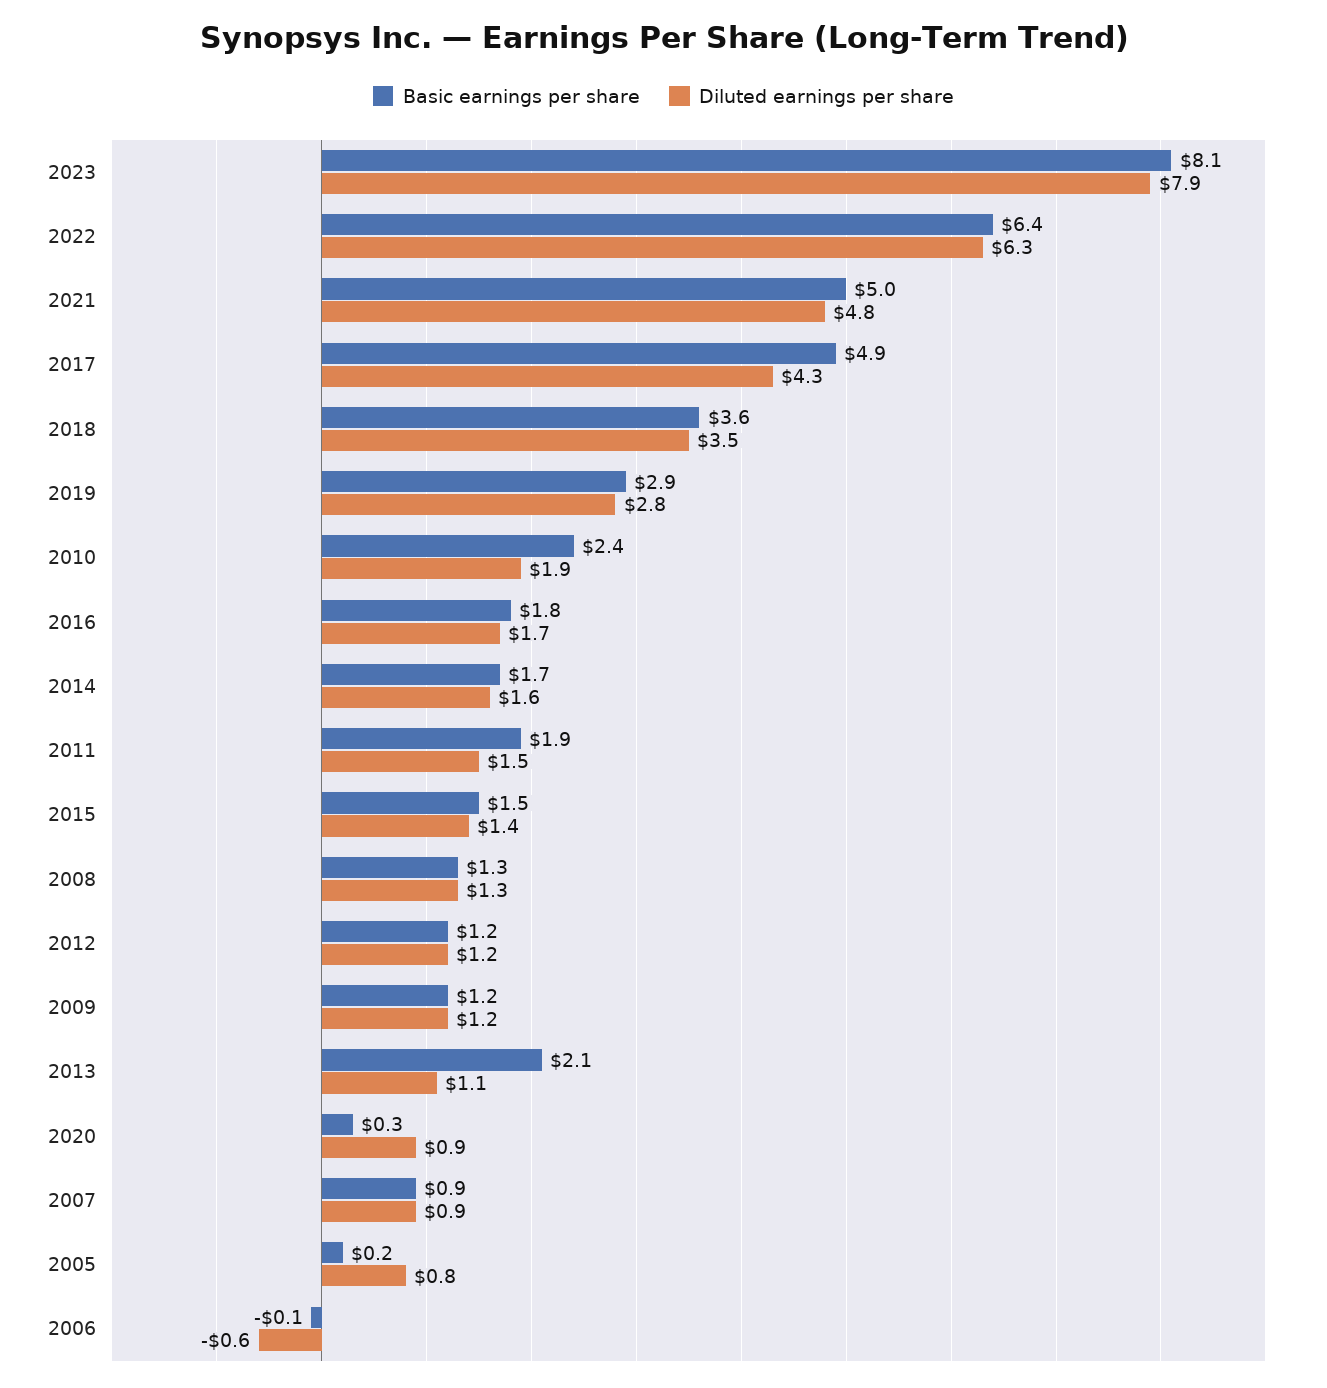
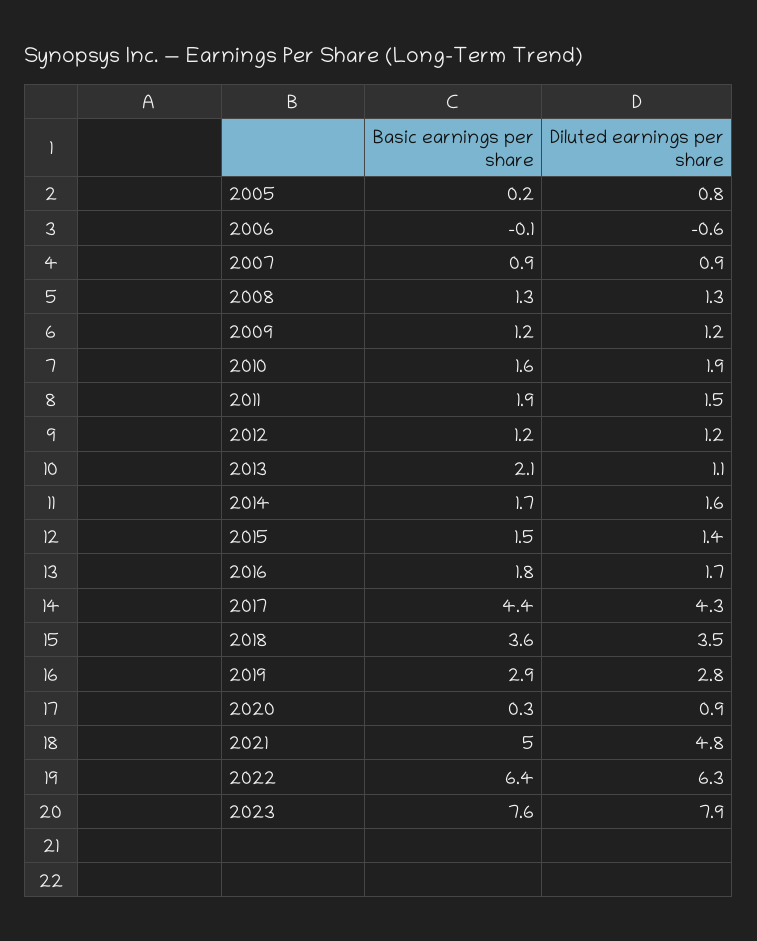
Basic earnings per share, 2023: 8.1 -> 7.6
Basic earnings per share, 2017: 4.9 -> 4.4
Basic earnings per share, 2010: 2.4 -> 1.6

